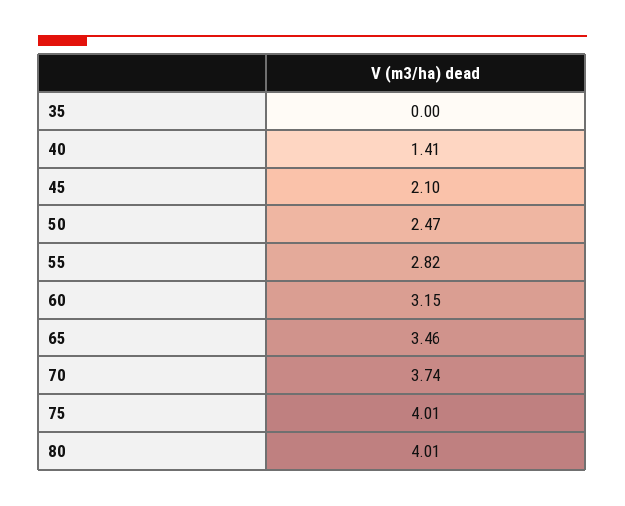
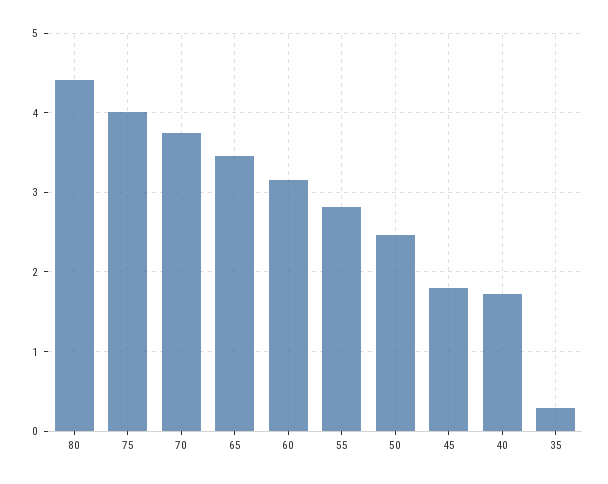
35: 0 -> 0.3
40: 1.41 -> 1.7
45: 2.1 -> 1.8
80: 4.01 -> 4.4

